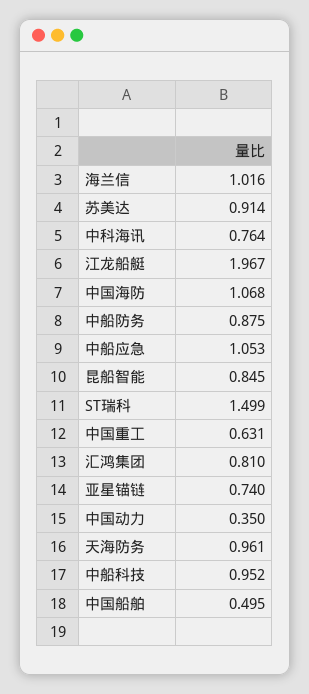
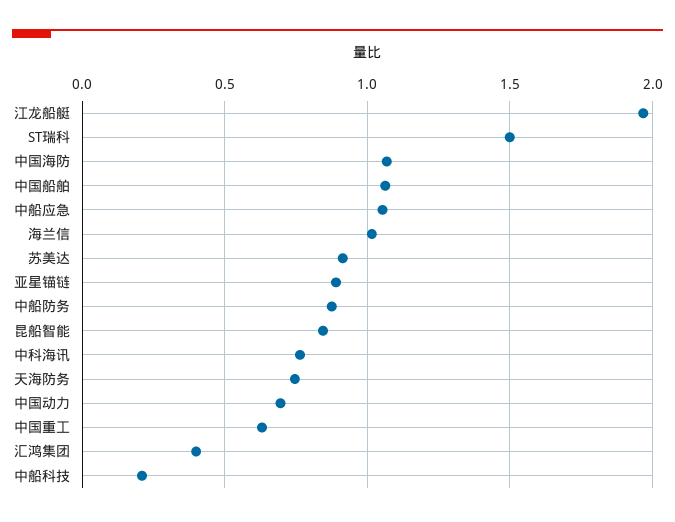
汇鸿集团: 0.81 -> 0.4
亚星锚链: 0.74 -> 0.9
中国动力: 0.35 -> 0.7
天海防务: 0.961 -> 0.75
中船科技: 0.952 -> 0.2
中国船舶: 0.495 -> 1.05

